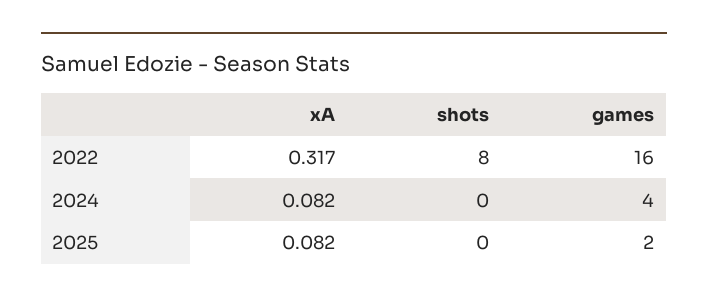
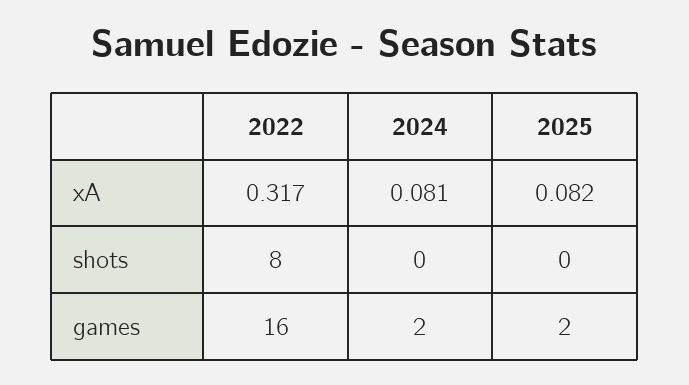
xA, 2024: 0.082 -> 0.081
games, 2024: 4 -> 2

